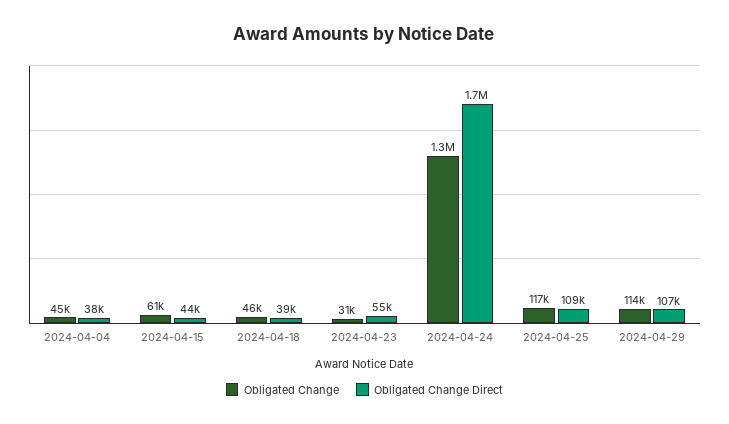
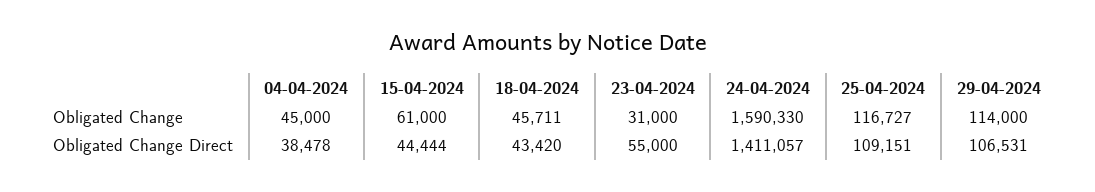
Obligated Change Direct, 2024-04-18: 39000 -> 43420
Obligated Change, 2024-04-24: 1300000 -> 1590330
Obligated Change Direct, 2024-04-24: 1700000 -> 1411057

